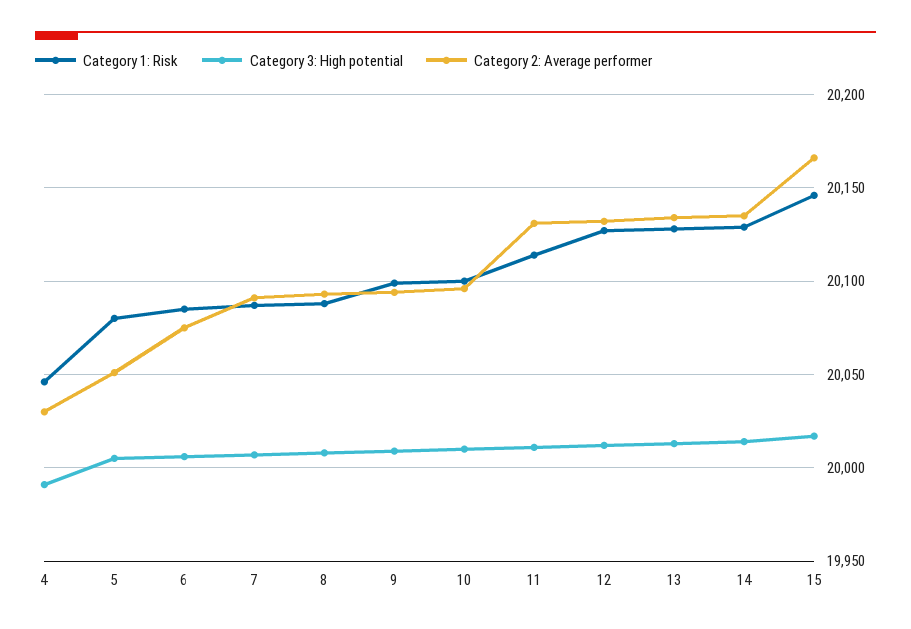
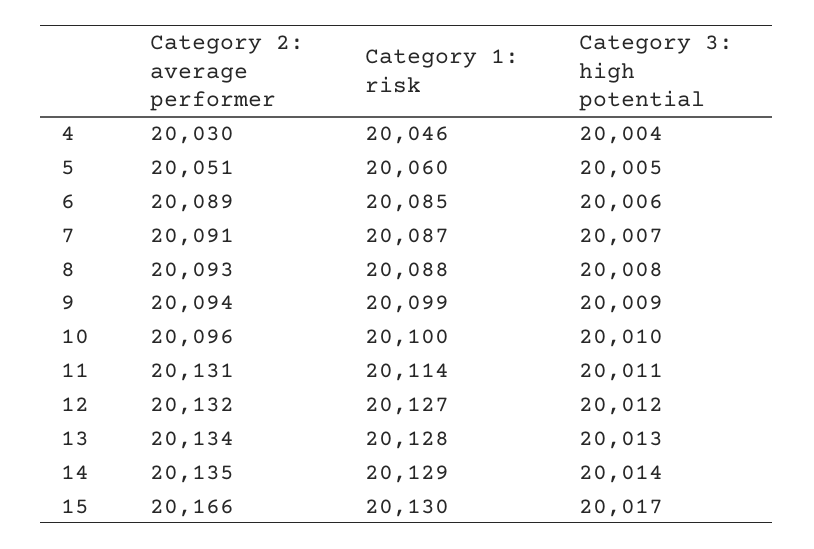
Category 3: High potential, 4: 19990 -> 20004
Category 1: Risk, 5: 20080 -> 20060
Category 2: Average performer, 6: 20075 -> 20089
Category 1: Risk, 15: 20145 -> 20130

